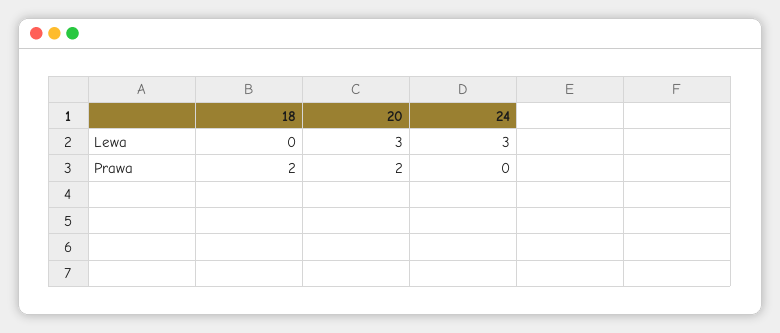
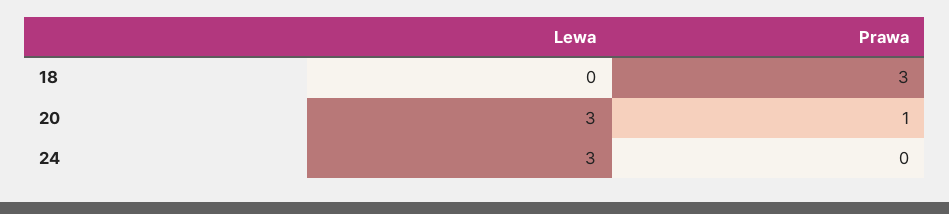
18, Prawa: 2 -> 3
20, Prawa: 2 -> 1

